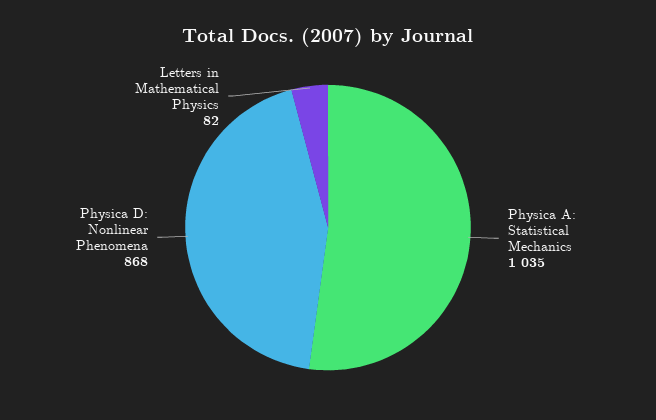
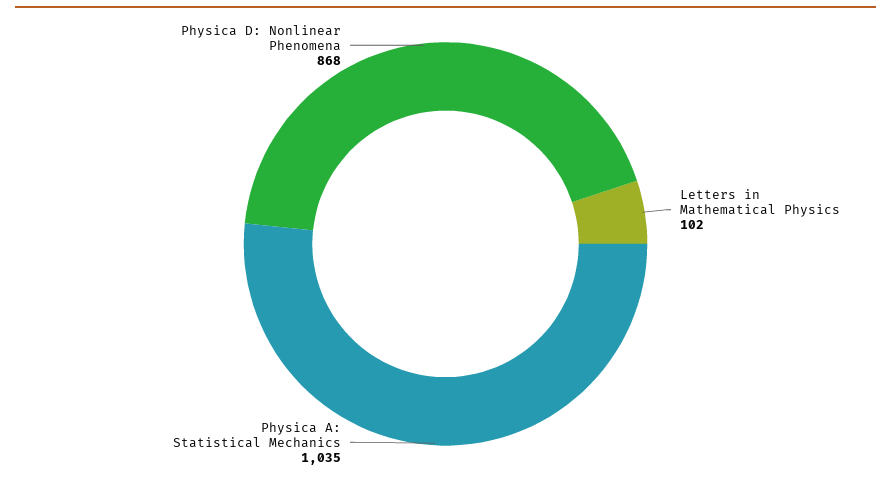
Letters in Mathematical Physics: 82 -> 102

